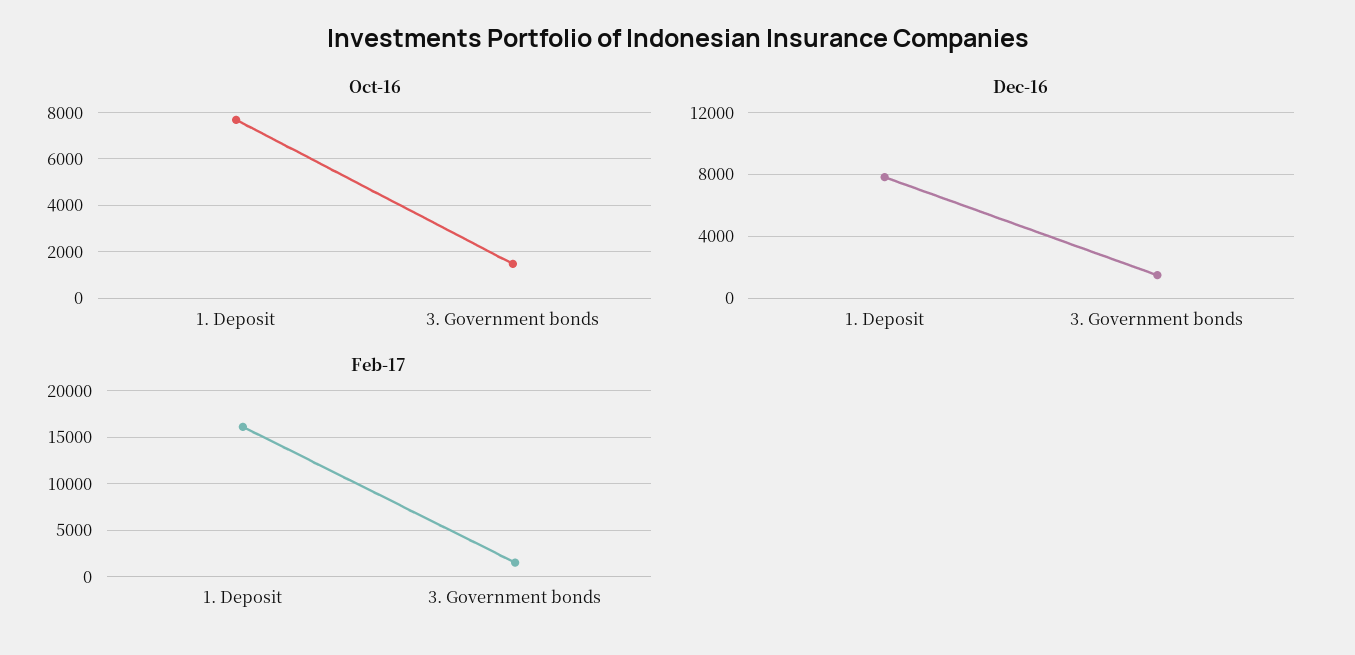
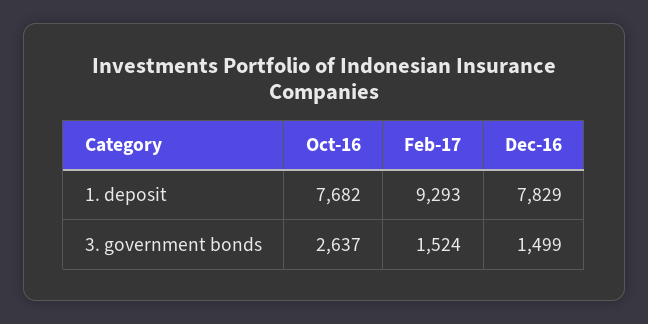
Oct-16, 3. Government bonds: 1500 -> 2637
Feb-17, 1. Deposit: 16000 -> 9293

